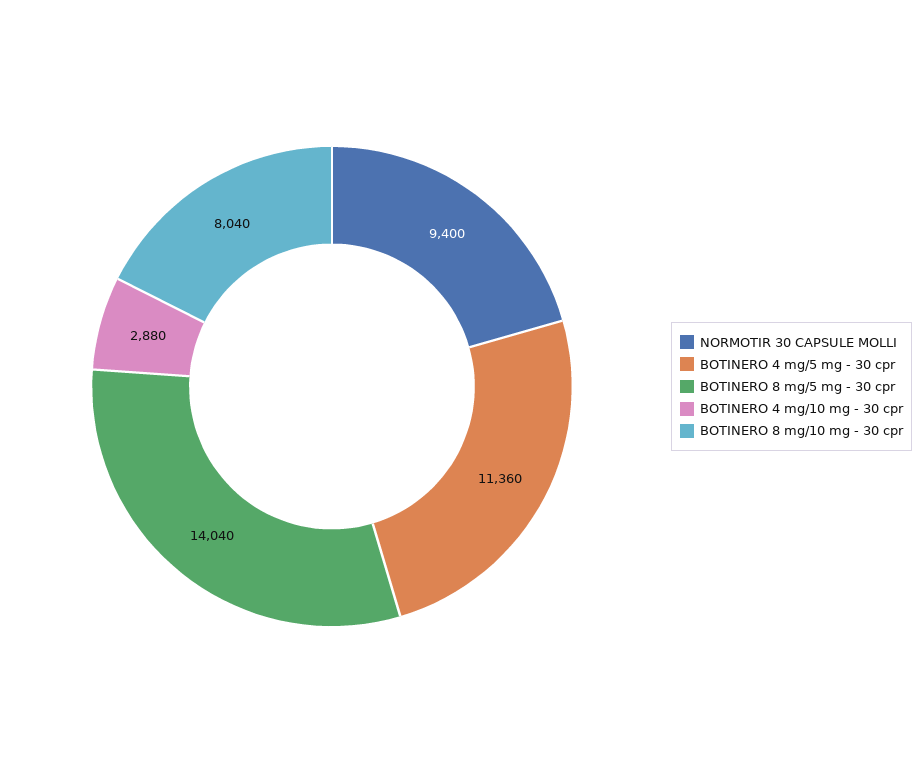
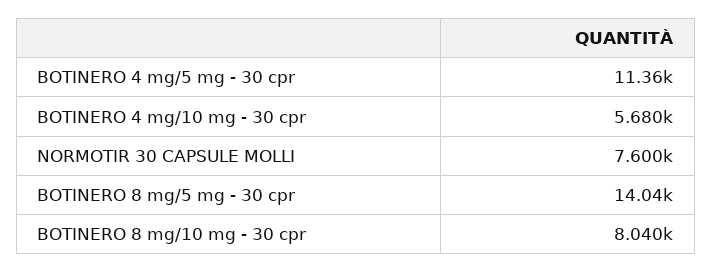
NORMOTIR 30 CAPSULE MOLLI: 9400 -> 7600
BOTINERO 4 mg/10 mg - 30 cpr: 2880 -> 5680

